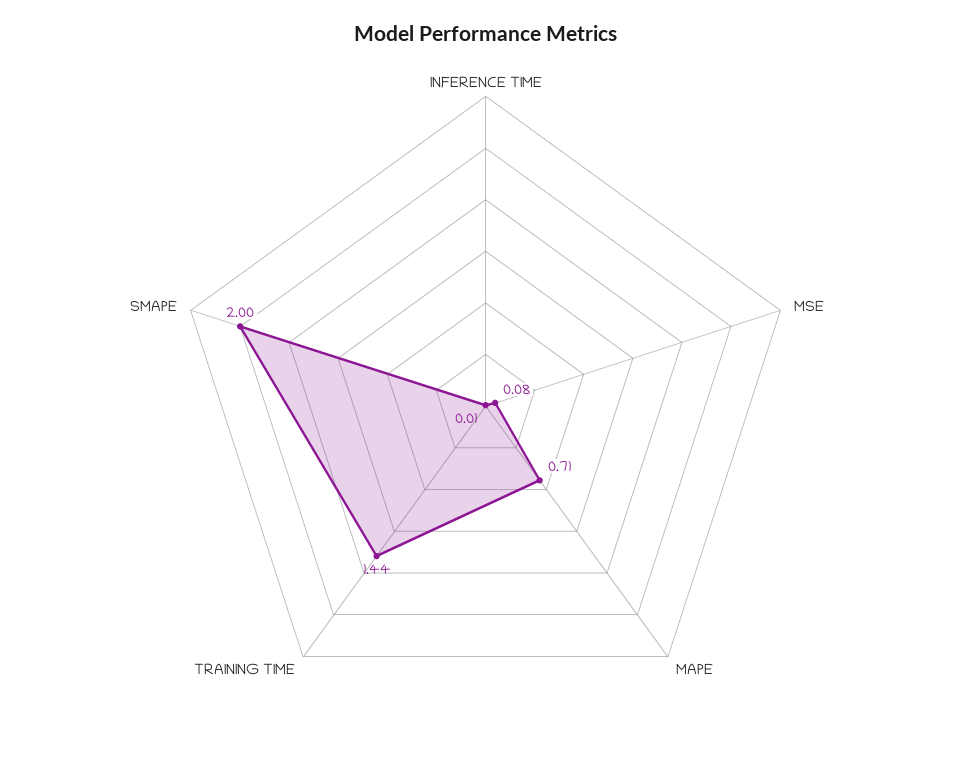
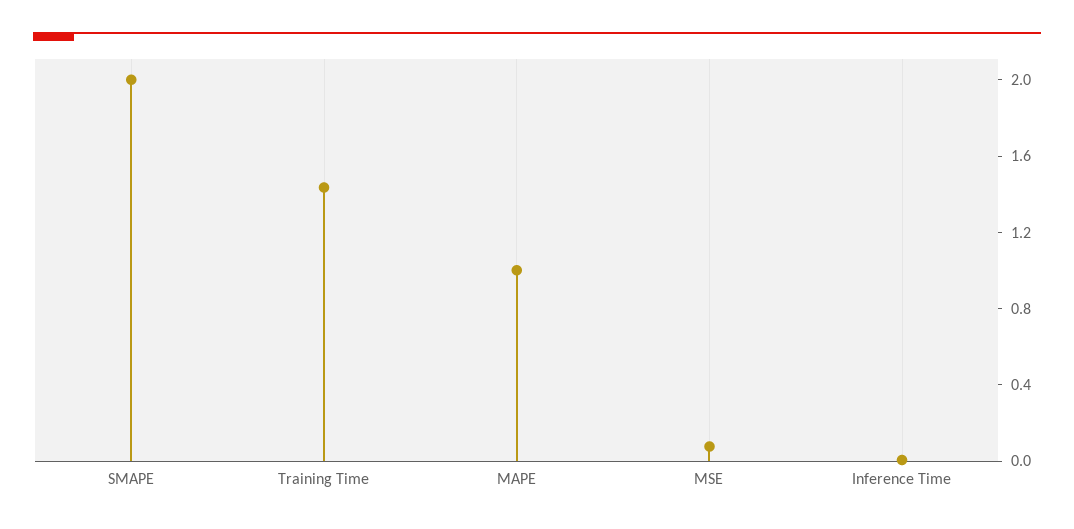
MAPE: 0.71 -> 1

